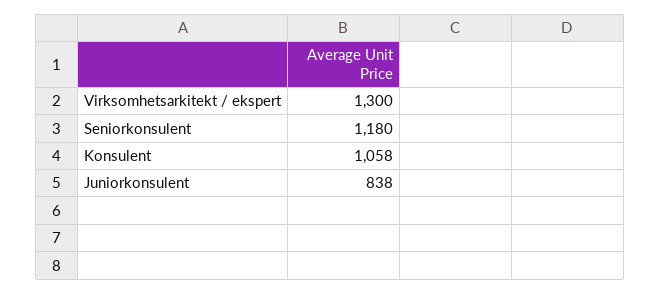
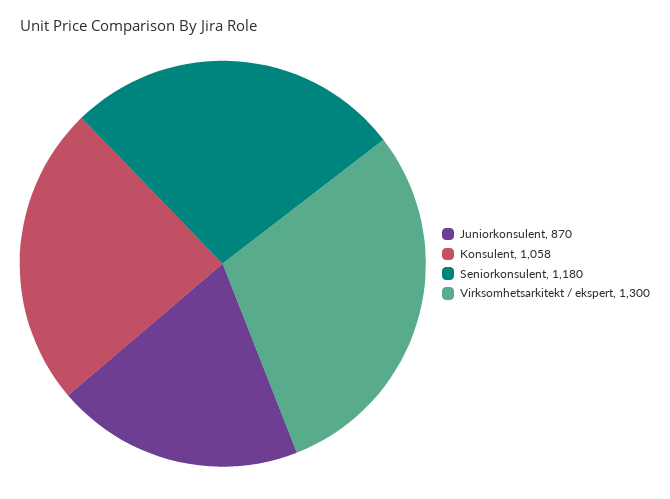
Juniorkonsulent: 838 -> 870

